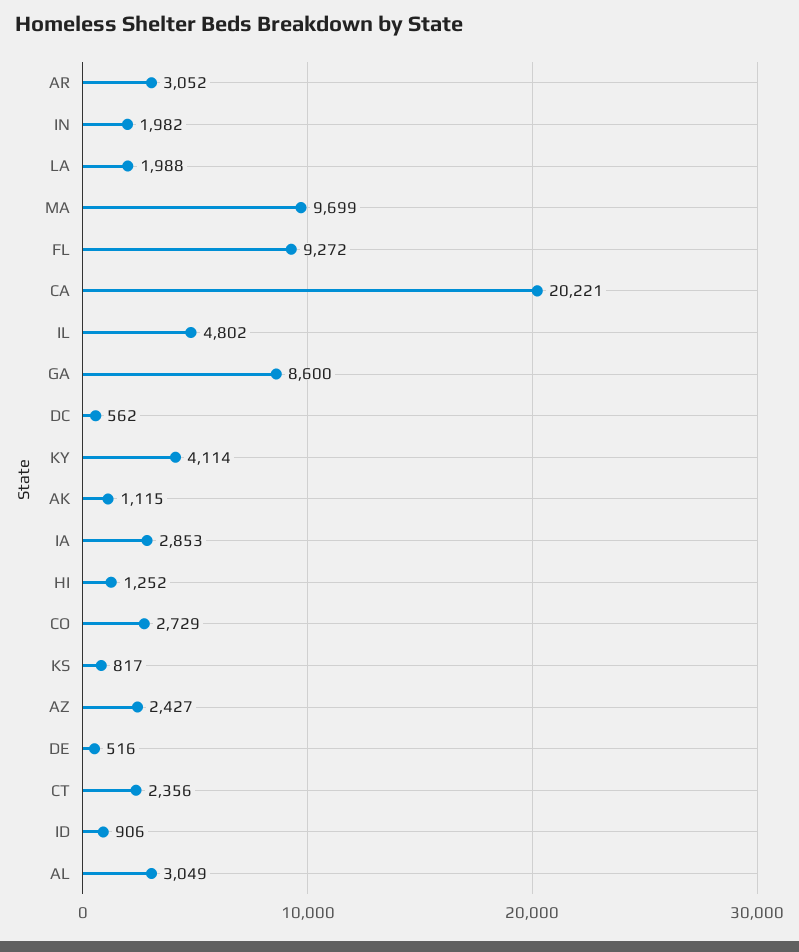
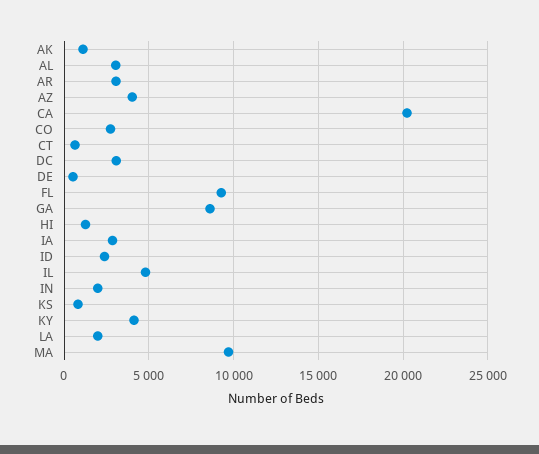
DC: 562 -> 3000
AZ: 2427 -> 4000
CT: 2356 -> 500
ID: 906 -> 2500

